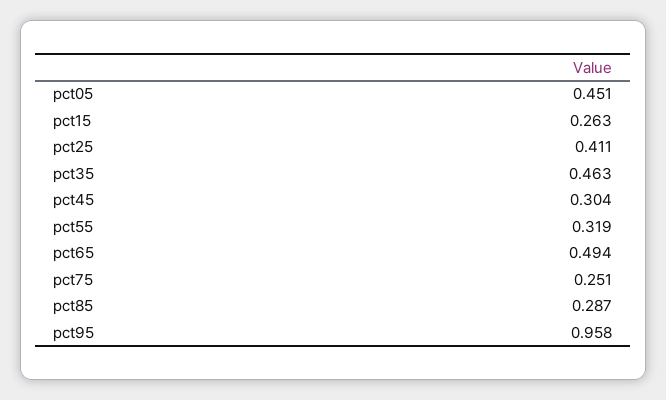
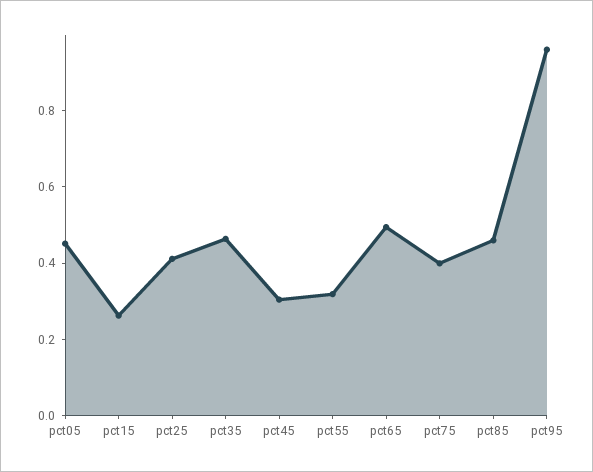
pct75: 0.251 -> 0.4
pct85: 0.287 -> 0.45

